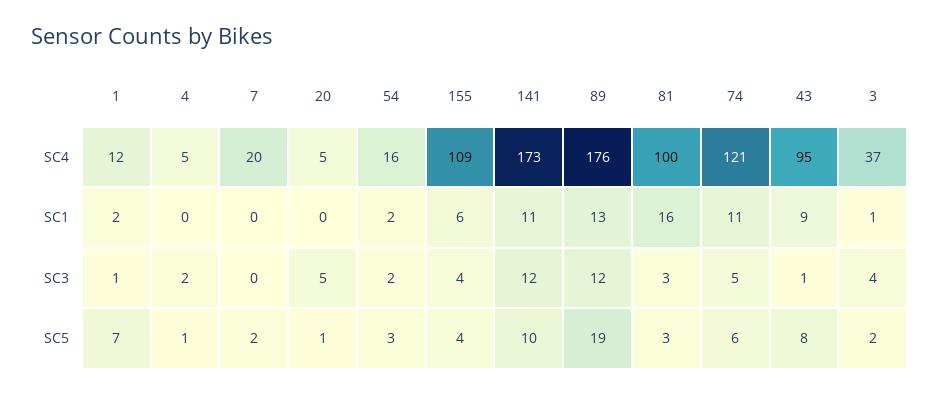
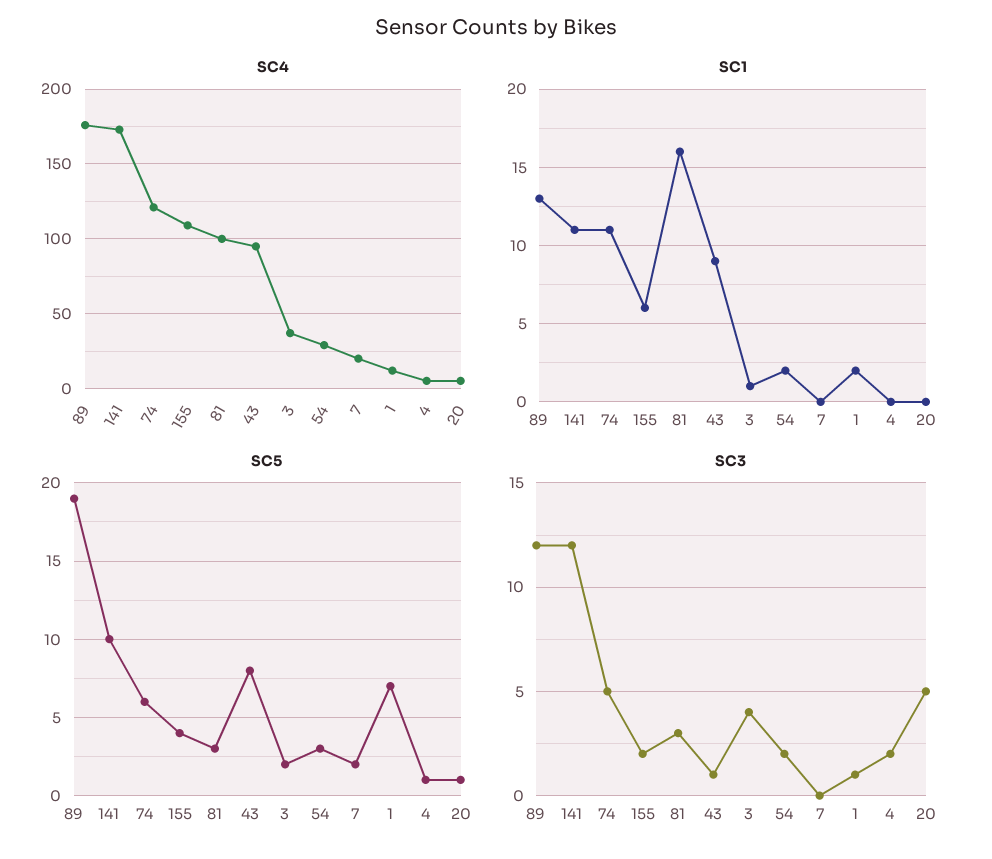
SC4, 54: 16 -> 30
SC3, 155: 4 -> 2

